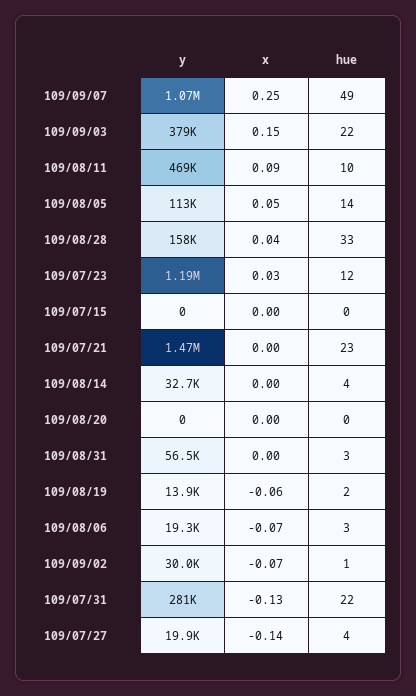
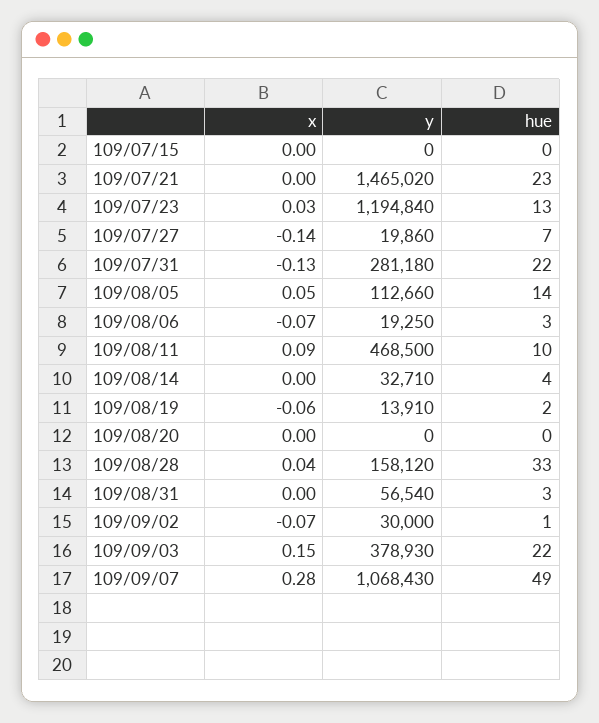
x, 109/09/07: 0.25 -> 0.28
hue, 109/07/23: 12 -> 13
hue, 109/07/27: 4 -> 7

